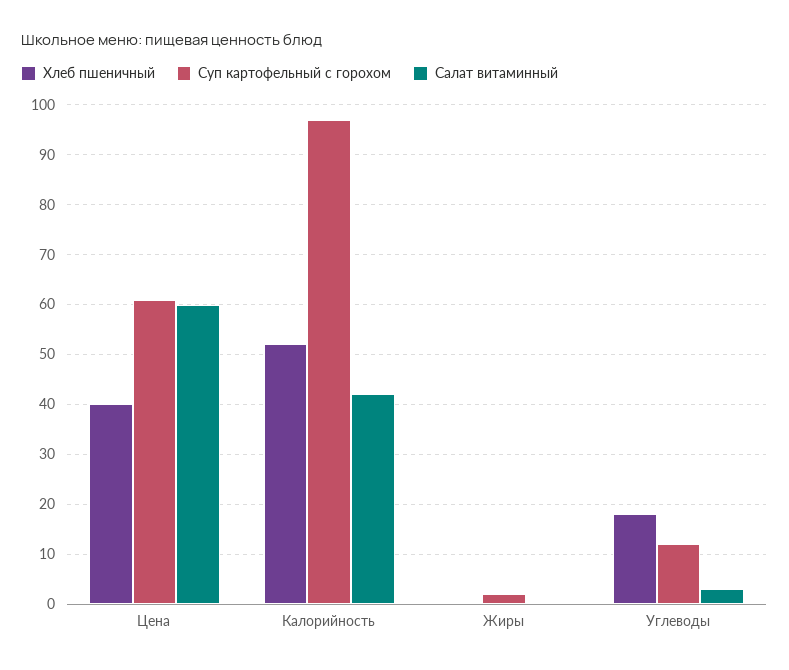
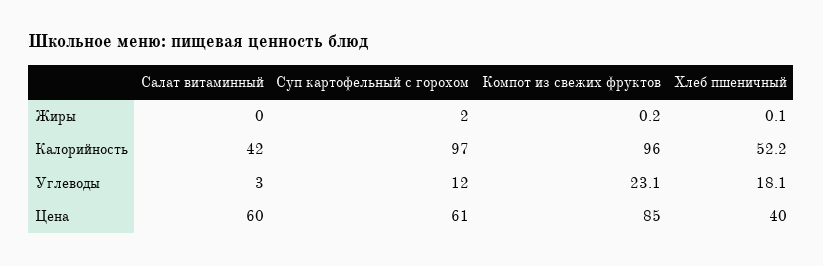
Компот из свежих фруктов, Жиры: none -> 0.2
Компот из свежих фруктов, Калорийность: none -> 96
Компот из свежих фруктов, Углеводы: none -> 23.1
Компот из свежих фруктов, Цена: none -> 85

